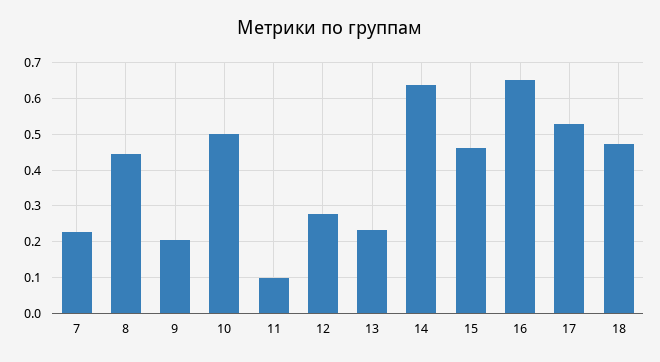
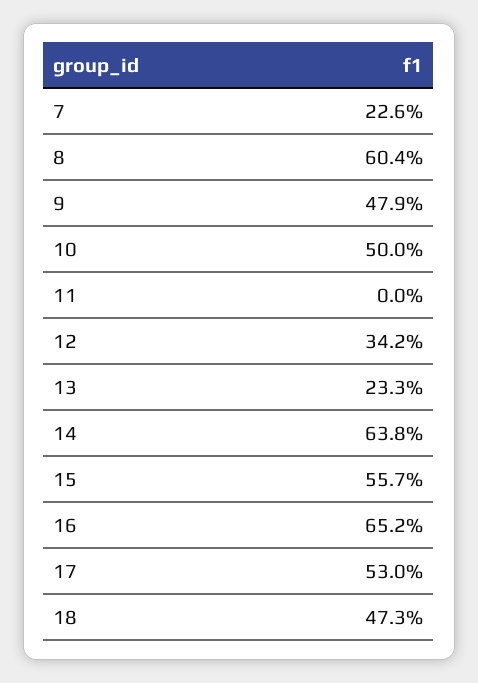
8: 0.44 -> 0.604
9: 0.2 -> 0.479
11: 0.1 -> 0
12: 0.28 -> 0.342
15: 0.46 -> 0.557

